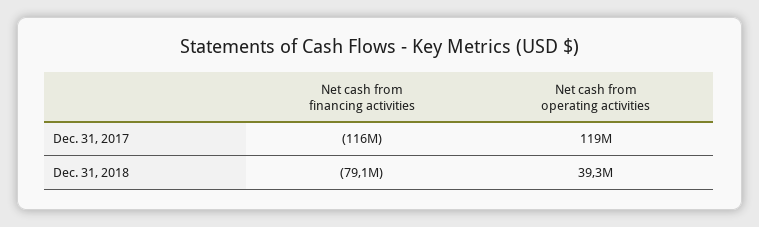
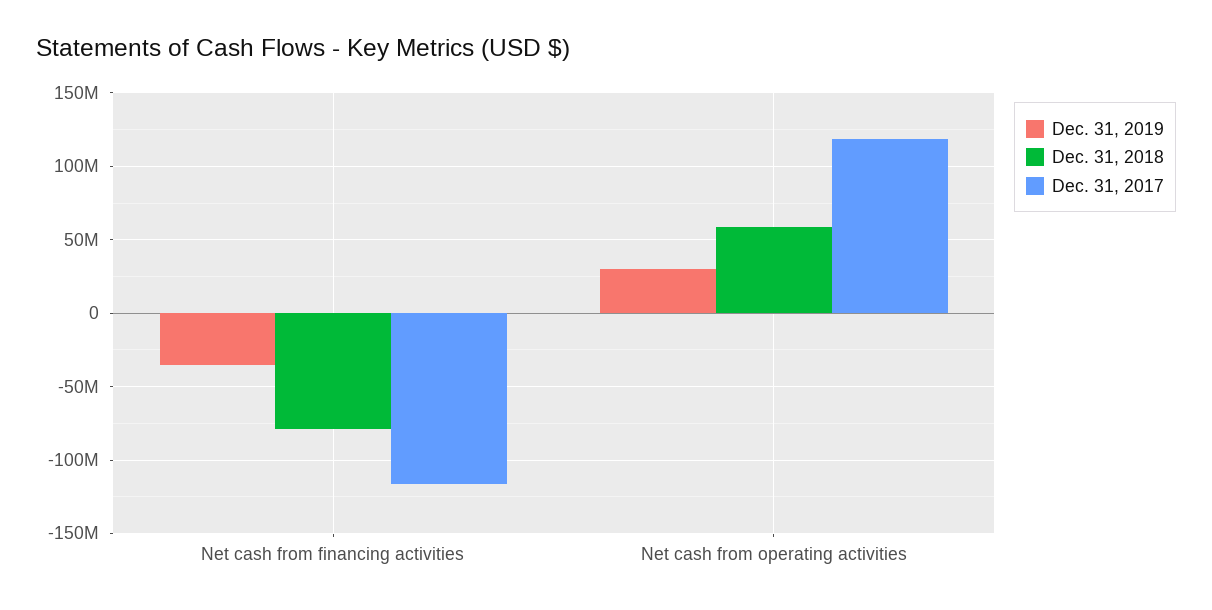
Dec. 31, 2018, Net cash from operating activities: 39300000 -> 60000000
Dec. 31, 2019, Net cash from financing activities: none -> -35000000
Dec. 31, 2019, Net cash from operating activities: none -> 30000000

